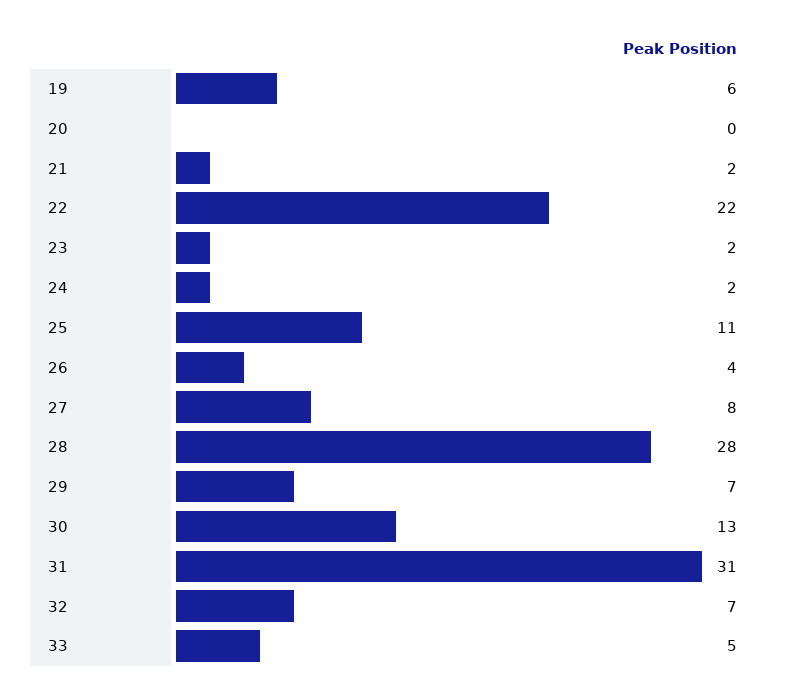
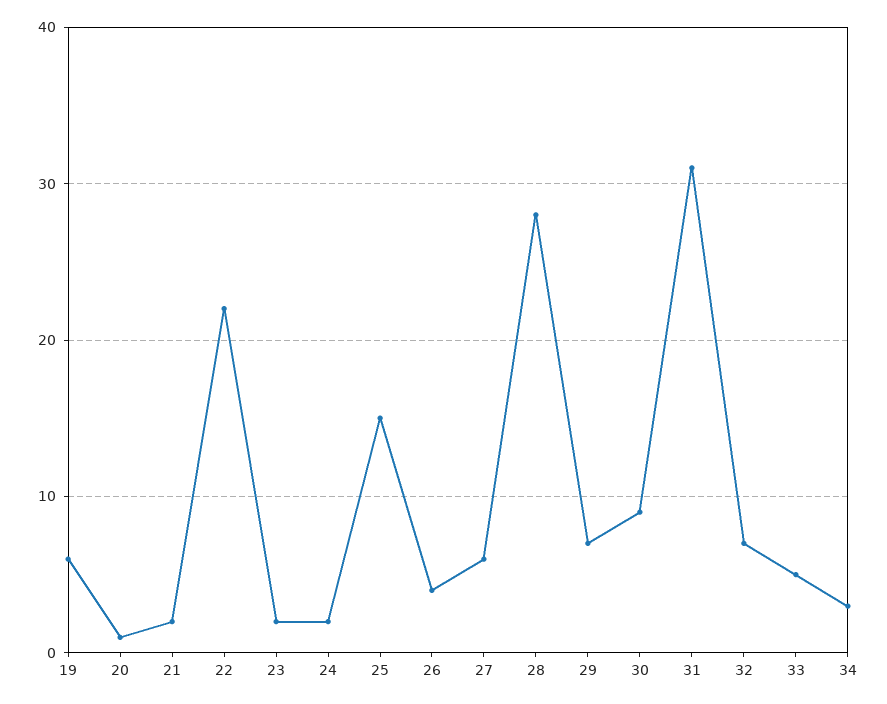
20: 0 -> 1
25: 11 -> 15
27: 8 -> 6
30: 13 -> 9
34: none -> 3

